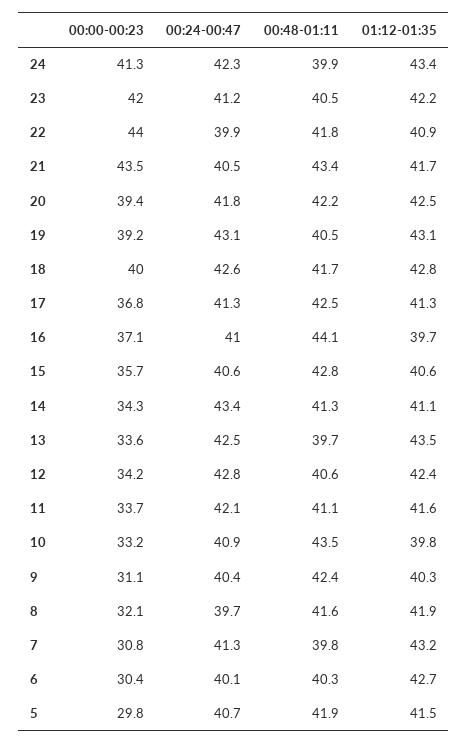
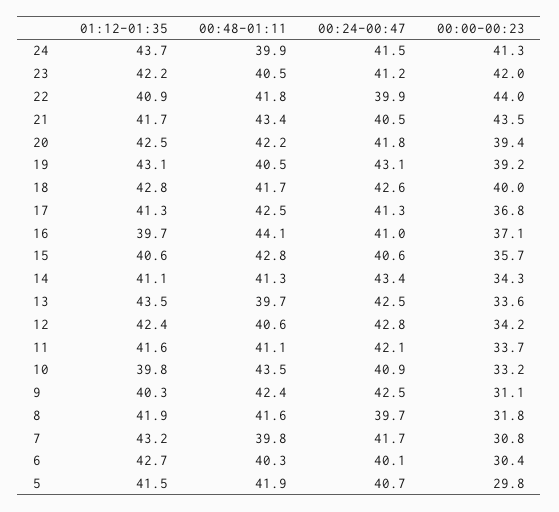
00:24-00:47, 24: 42.3 -> 41.5
01:12-01:35, 24: 43.4 -> 43.7
00:24-00:47, 9: 40.4 -> 42.5
00:00-00:23, 8: 32.1 -> 31.8
00:24-00:47, 7: 41.3 -> 41.7

